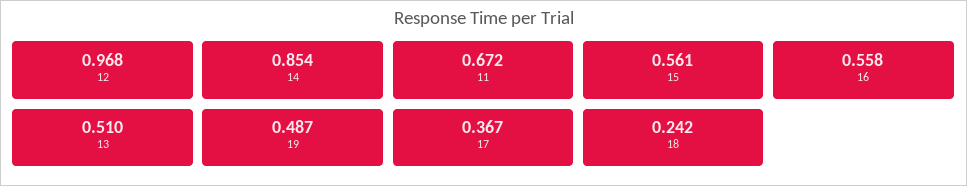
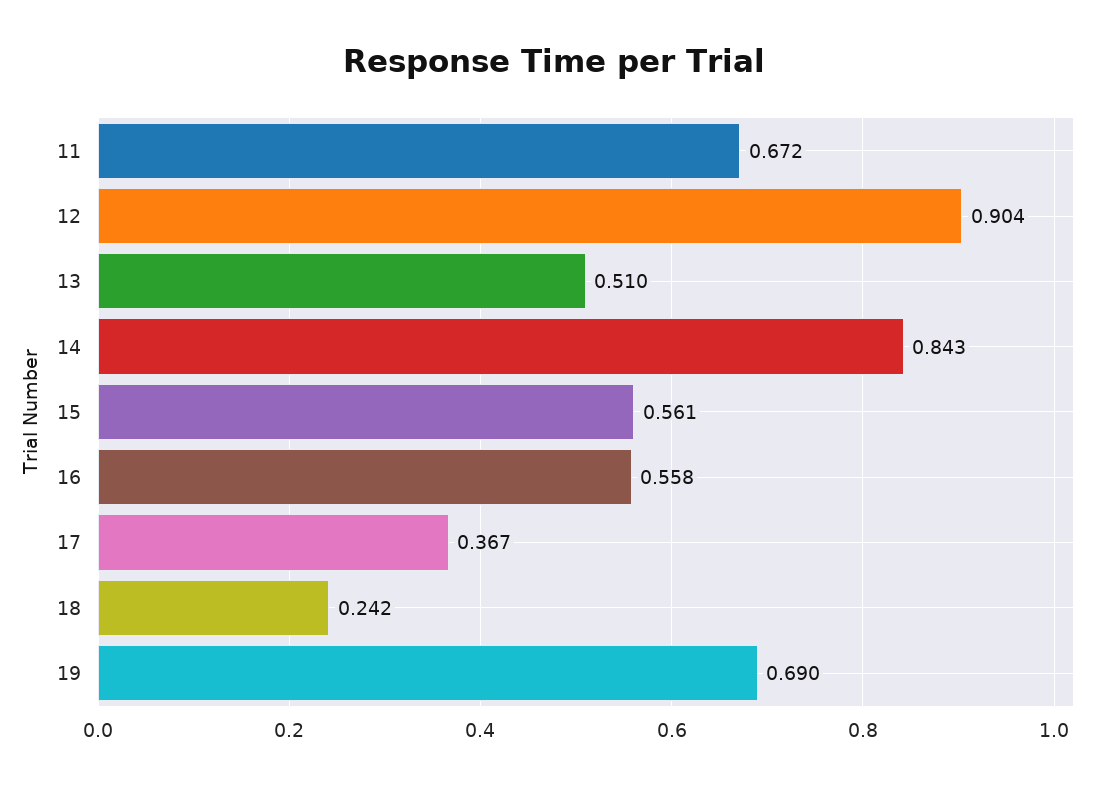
12: 0.968 -> 0.904
14: 0.854 -> 0.843
19: 0.487 -> 0.69

